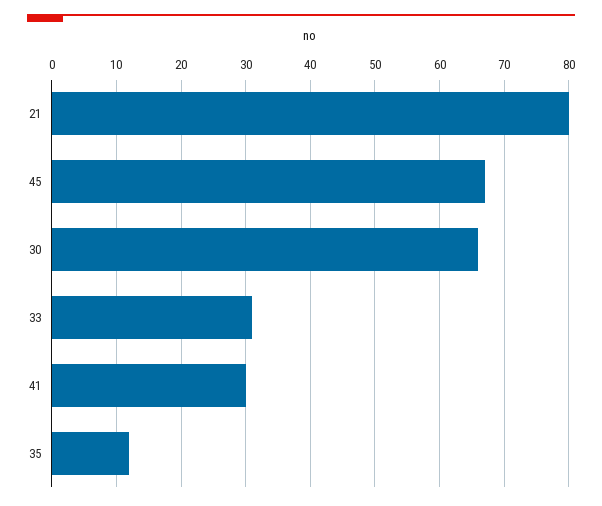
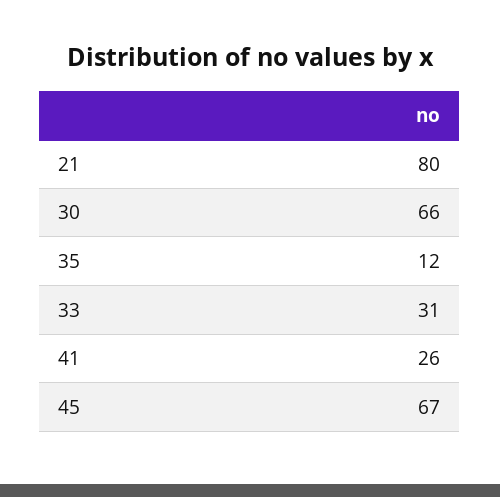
41: 30 -> 26

